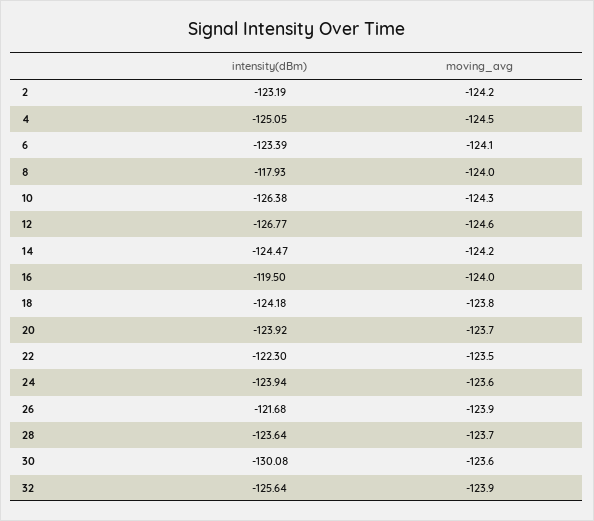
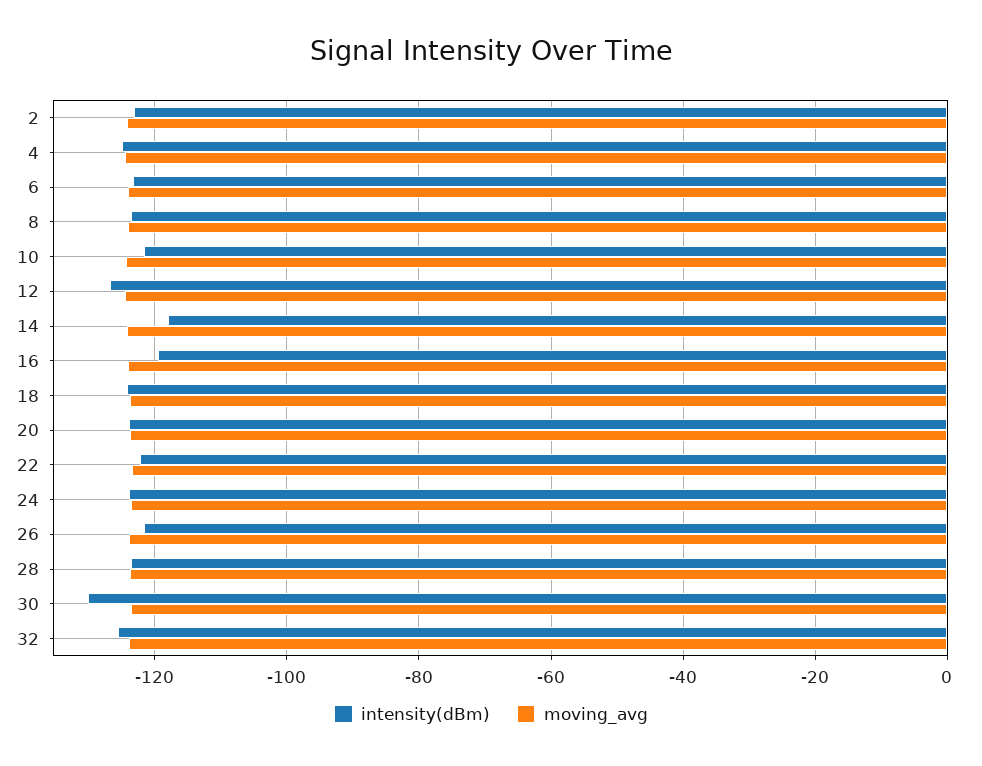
intensity(dBm), 8: -117.93 -> -124
intensity(dBm), 10: -126.38 -> -122
intensity(dBm), 14: -124.47 -> -118

